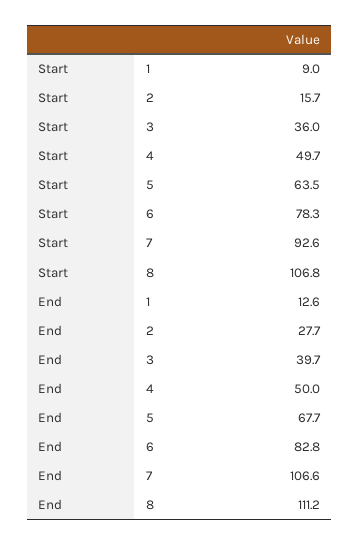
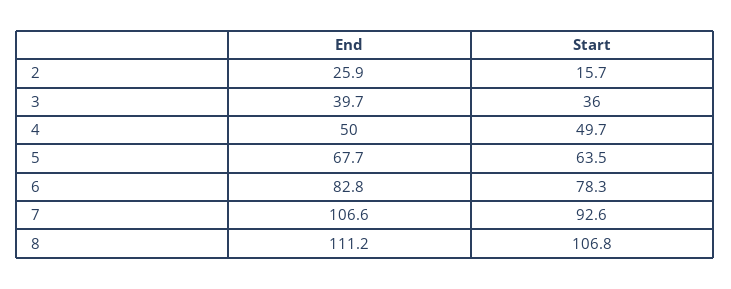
Start, 1: 9 -> none
End, 1: 12.6 -> none
End, 2: 27.7 -> 25.9

